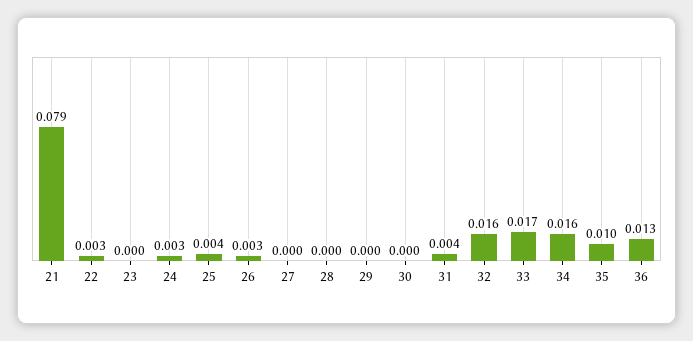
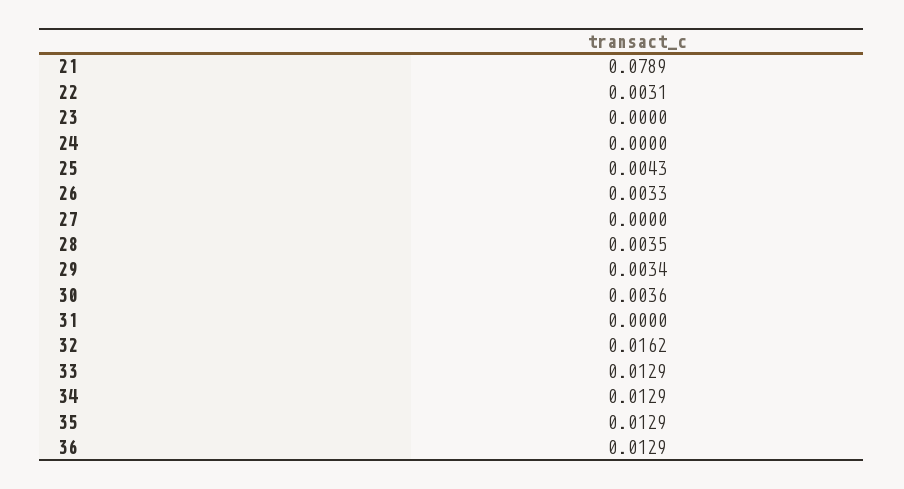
24: 0.003 -> 0
28: 0 -> 0.0035
29: 0 -> 0.0034
30: 0 -> 0.0036
31: 0.004 -> 0
33: 0.017 -> 0.0129
34: 0.016 -> 0.0129
35: 0.01 -> 0.0129

